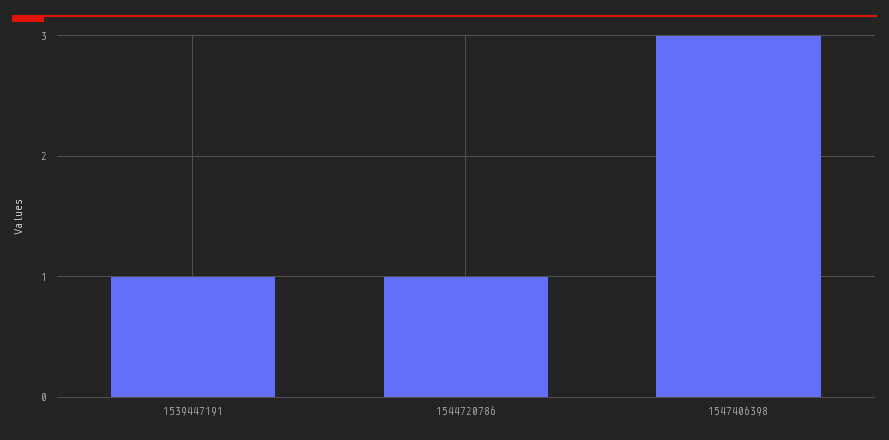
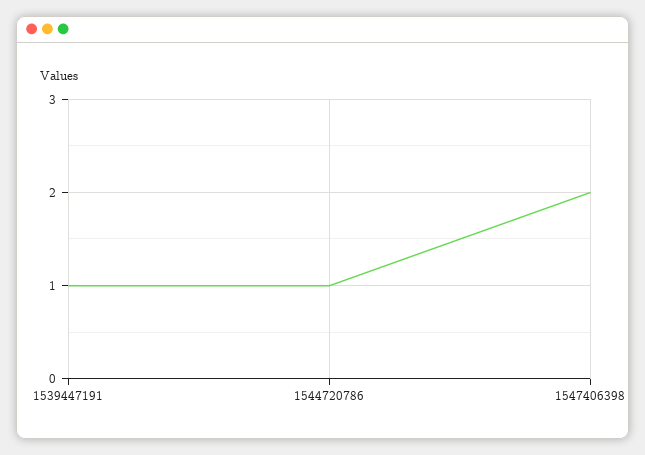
1547406398: 3 -> 2

